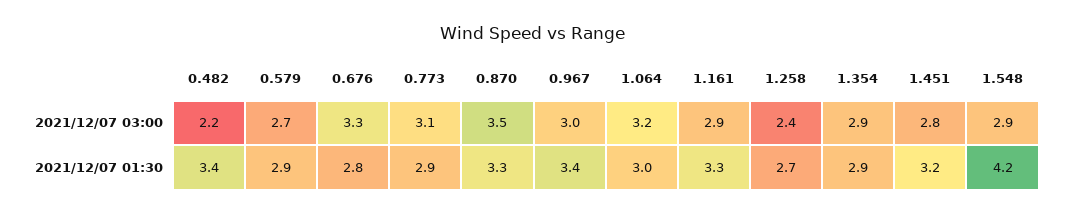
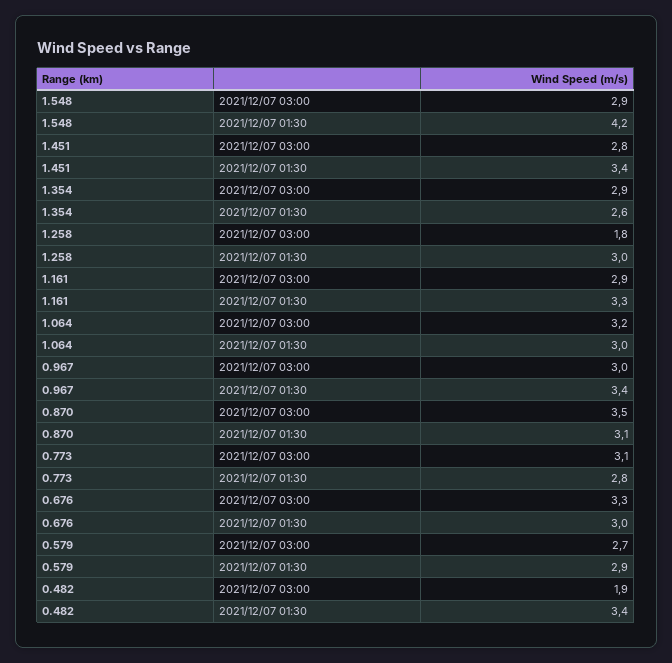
0.482, 2021/12/07 03:00: 2.2 -> 1.9
1.258, 2021/12/07 03:00: 2.4 -> 1.8
0.676, 2021/12/07 01:30: 2.8 -> 3
0.773, 2021/12/07 01:30: 2.9 -> 2.8
0.870, 2021/12/07 01:30: 3.3 -> 3.1
1.258, 2021/12/07 01:30: 2.7 -> 3
1.354, 2021/12/07 01:30: 2.9 -> 2.6
1.451, 2021/12/07 01:30: 3.2 -> 3.4

